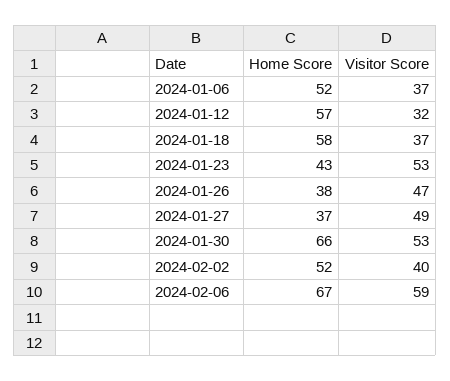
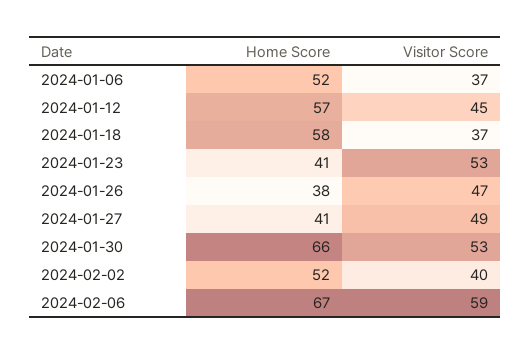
Visitor Score, 2024-01-12: 32 -> 45
Home Score, 2024-01-23: 43 -> 41
Home Score, 2024-01-27: 37 -> 41

